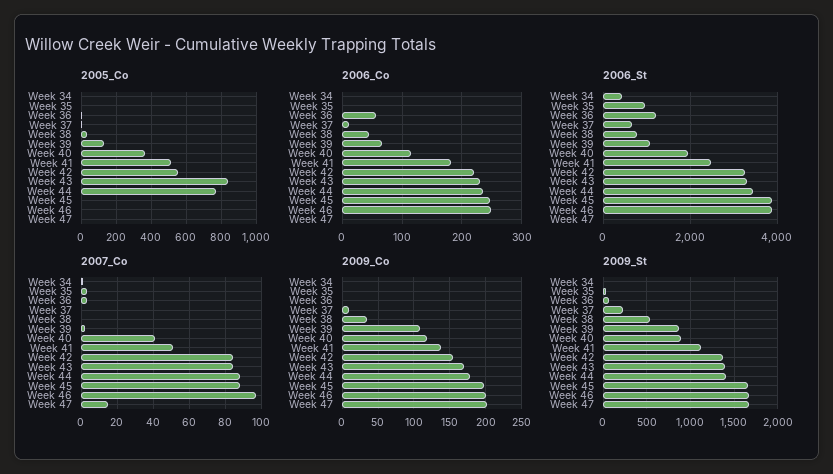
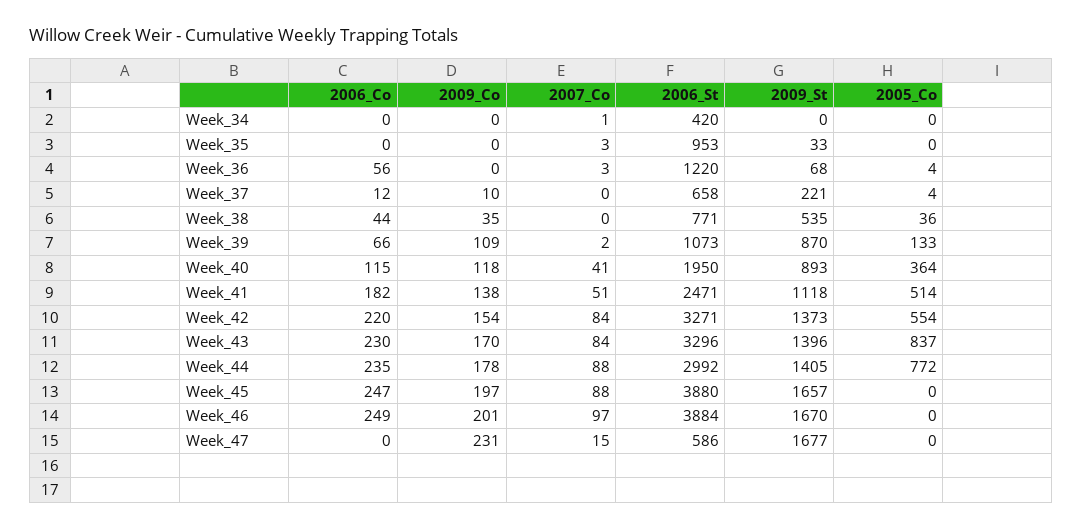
2006_St, Week 44: 3400 -> 2992
2006_St, Week 47: 0 -> 586
2009_Co, Week 47: 200 -> 231

